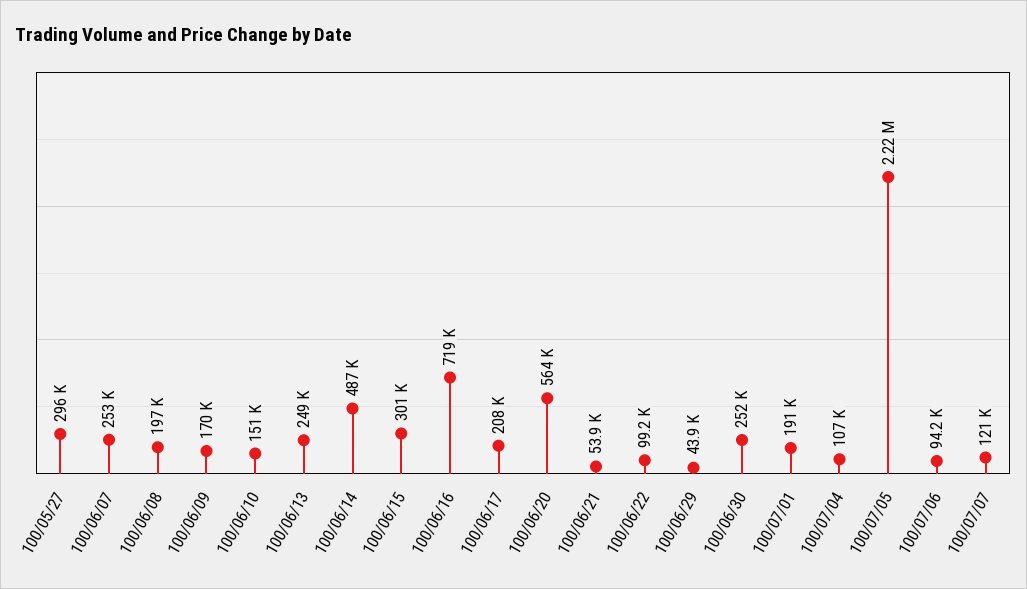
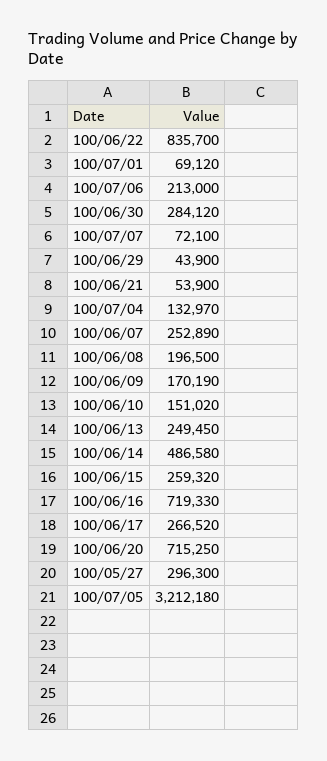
100/06/15: 301000 -> 259320
100/06/17: 208000 -> 266520
100/06/20: 564000 -> 715250
100/06/22: 99200 -> 835700
100/06/30: 252000 -> 284120
100/07/01: 191000 -> 69120
100/07/04: 107000 -> 132970
100/07/05: 2220000 -> 3212180
100/07/06: 94200 -> 213000
100/07/07: 121000 -> 72100

